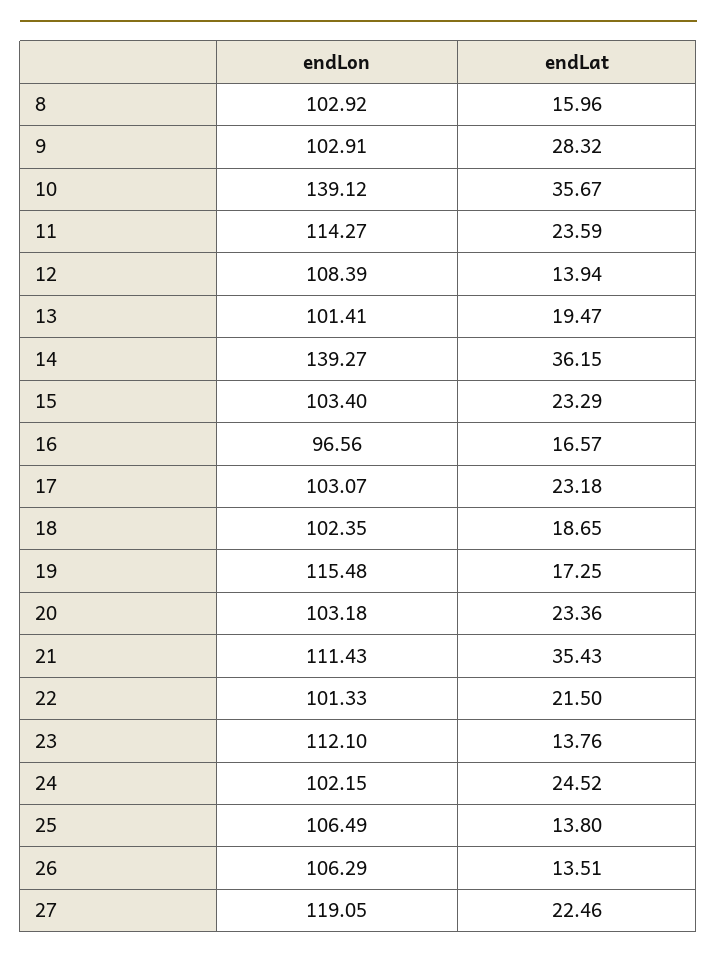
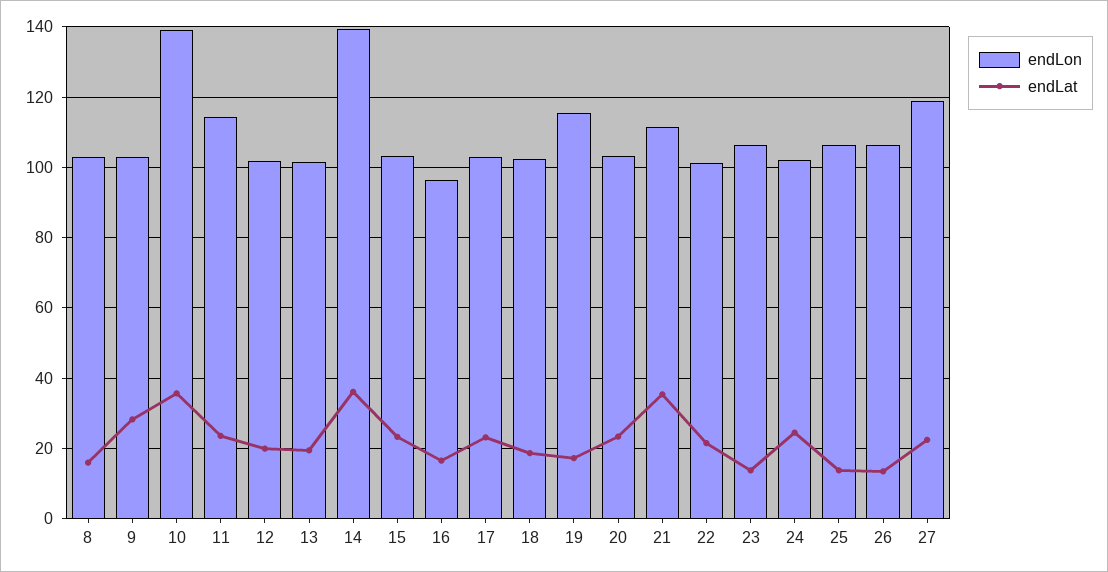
endLon, 12: 108.39 -> 102
endLat, 12: 13.94 -> 20
endLon, 23: 112.1 -> 106

